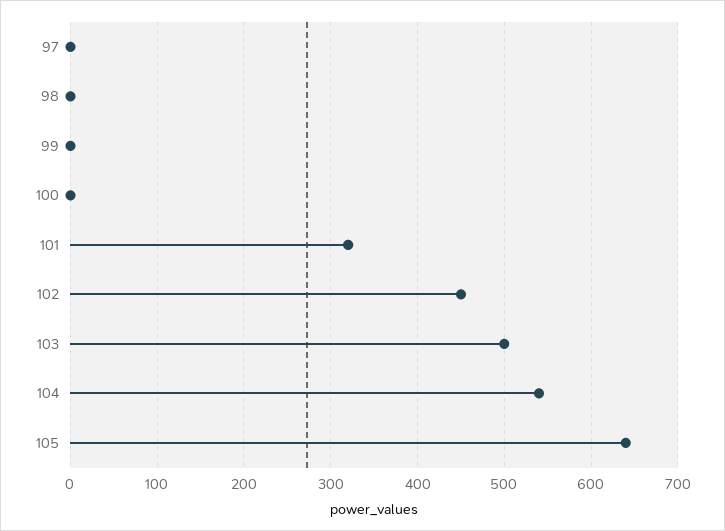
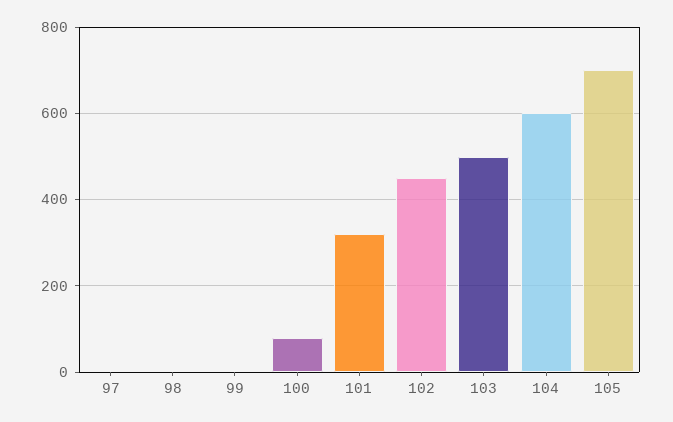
100: 0 -> 80
104: 540 -> 600
105: 640 -> 700

